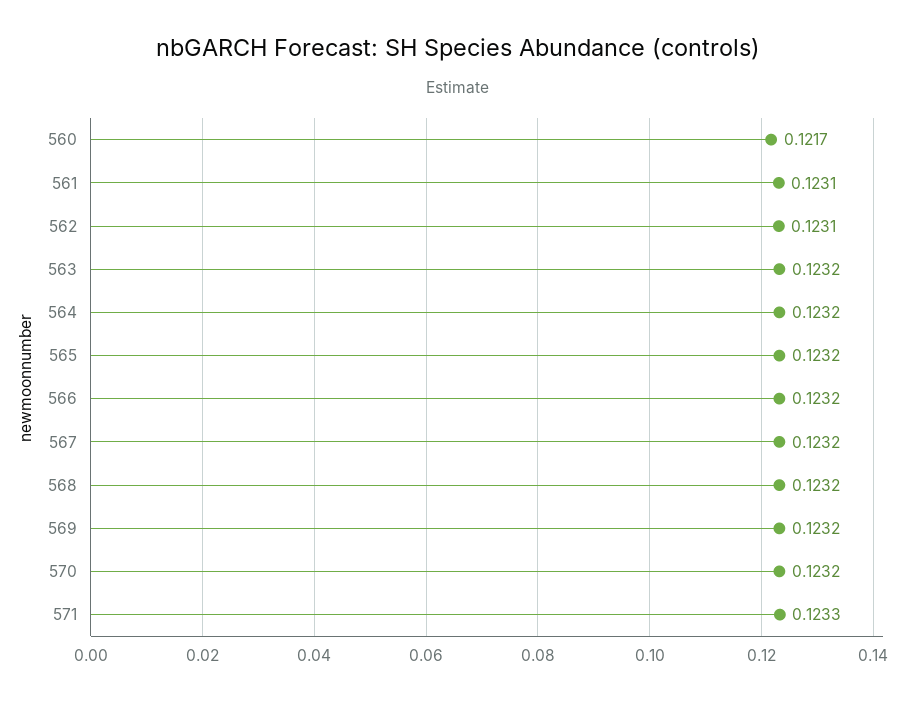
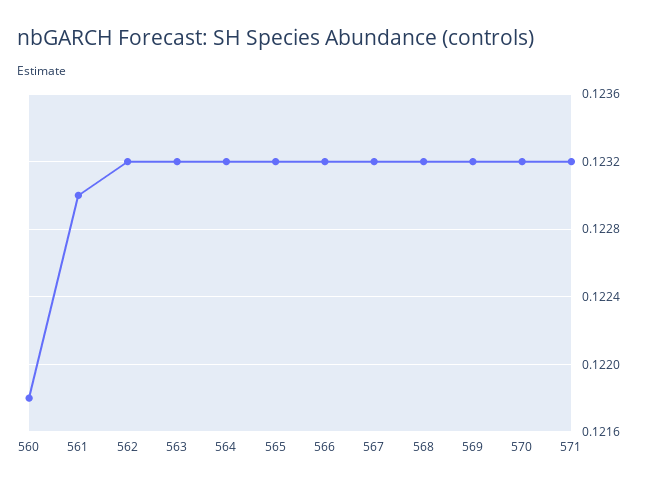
560: 0.1217 -> 0.1218
561: 0.1231 -> 0.123
562: 0.1231 -> 0.1232
571: 0.1233 -> 0.1232

